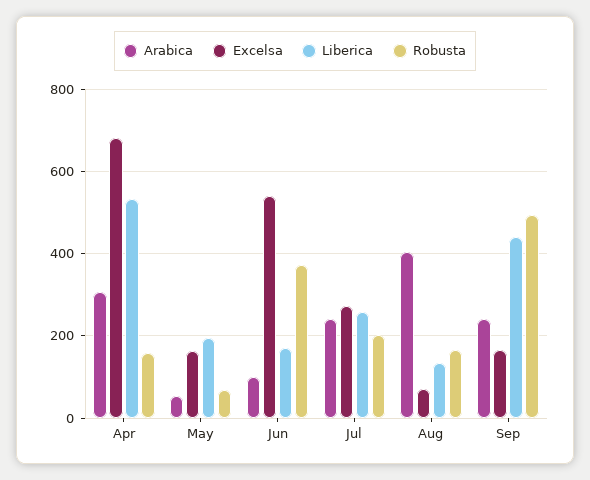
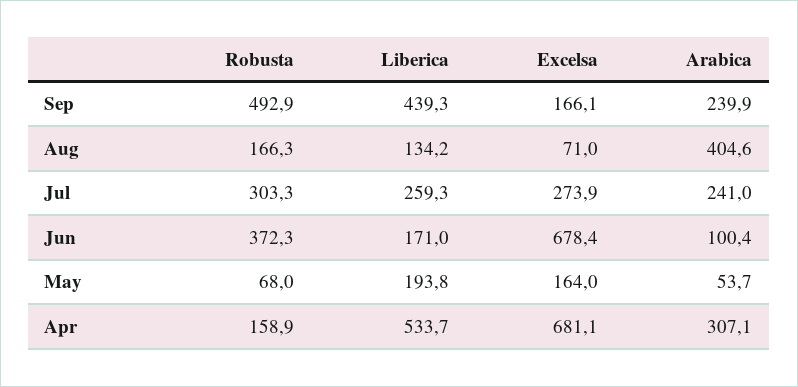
Excelsa, Jun: 540 -> 678.4
Robusta, Jul: 200 -> 303.3

